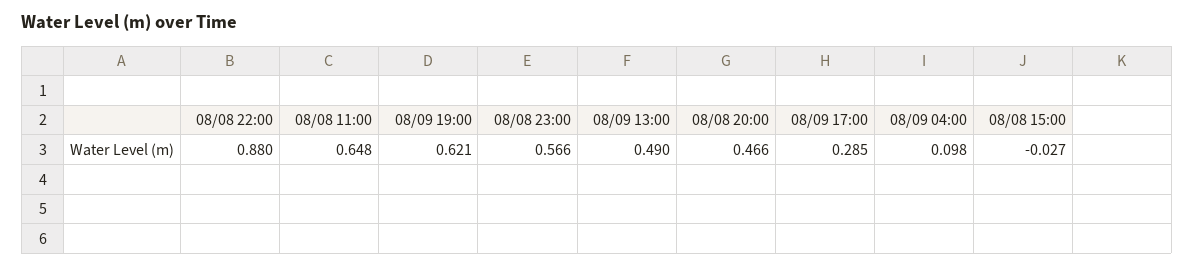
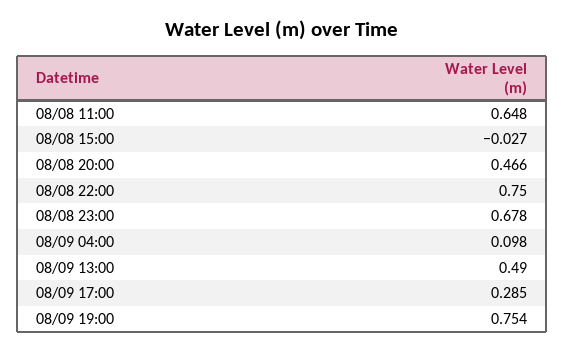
08/08 22:00: 0.88 -> 0.75
08/09 19:00: 0.621 -> 0.754
08/08 23:00: 0.566 -> 0.678

